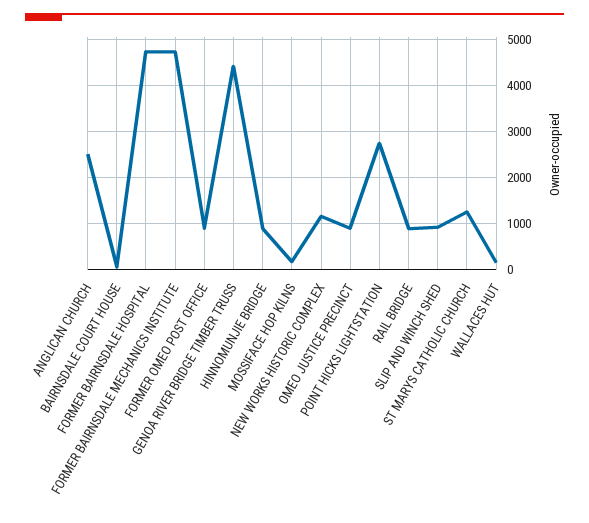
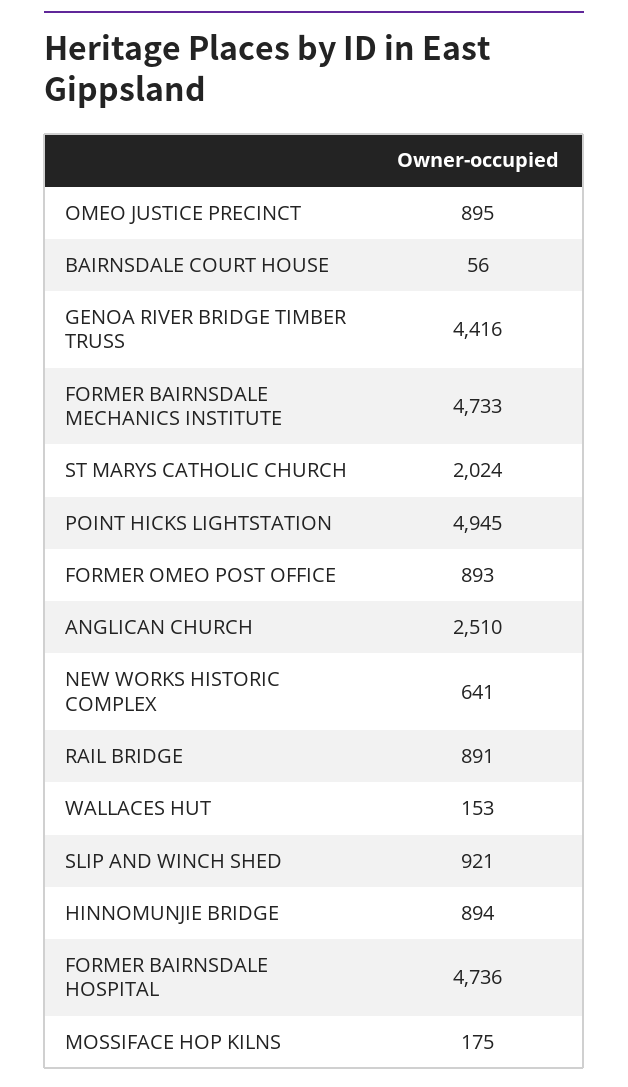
NEW WORKS HISTORIC COMPLEX: 1200 -> 641
POINT HICKS LIGHTSTATION: 2800 -> 4945
ST MARYS CATHOLIC CHURCH: 1200 -> 2024

